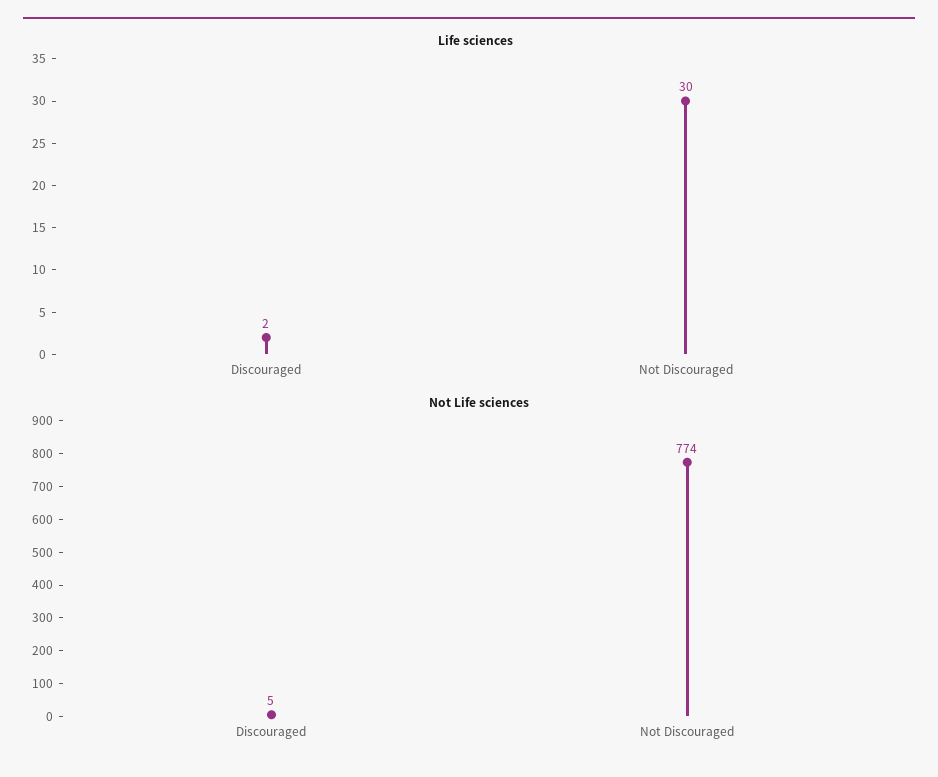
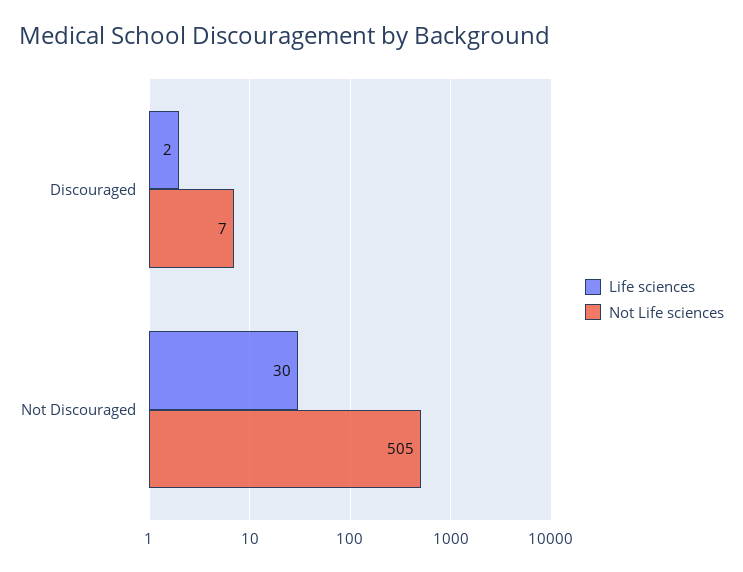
Not Life sciences, Discouraged: 5 -> 7
Not Life sciences, Not Discouraged: 774 -> 505

